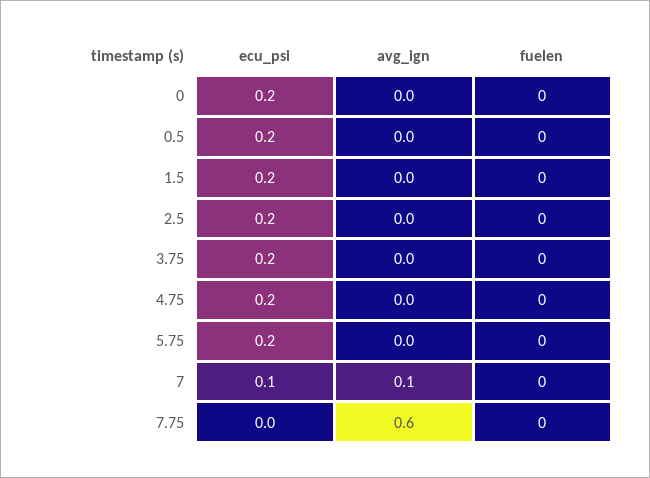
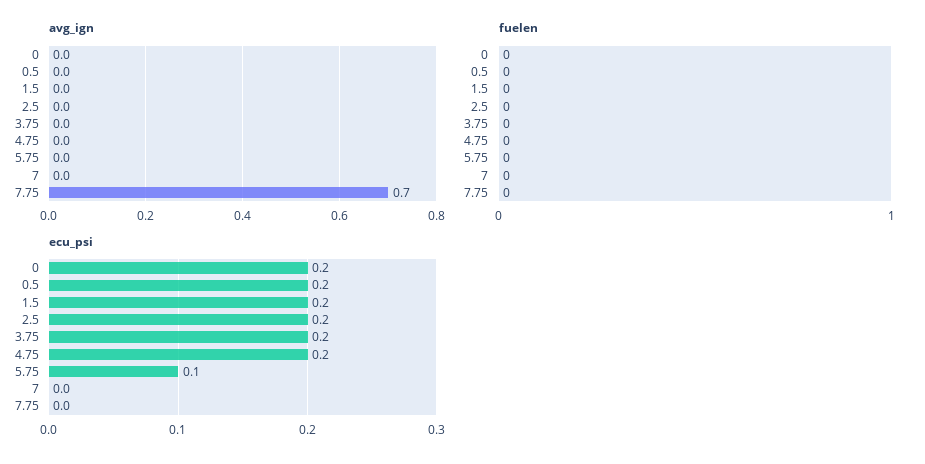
ecu_psi, 5.75: 0.2 -> 0.1
ecu_psi, 7: 0.1 -> 0
avg_ign, 7: 0.1 -> 0
avg_ign, 7.75: 0.6 -> 0.7

